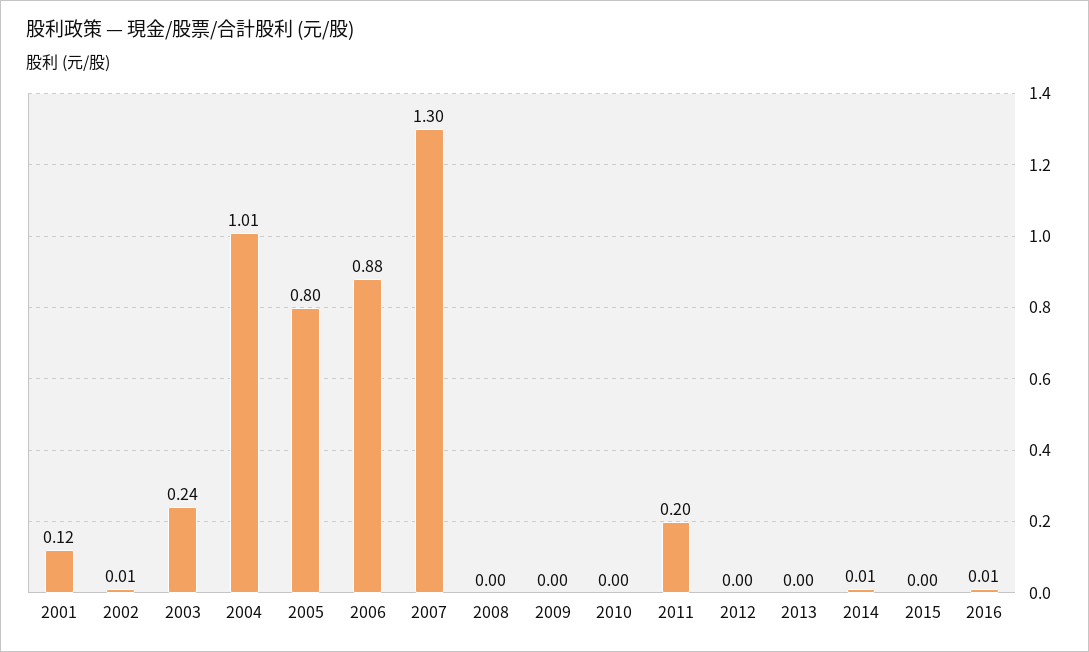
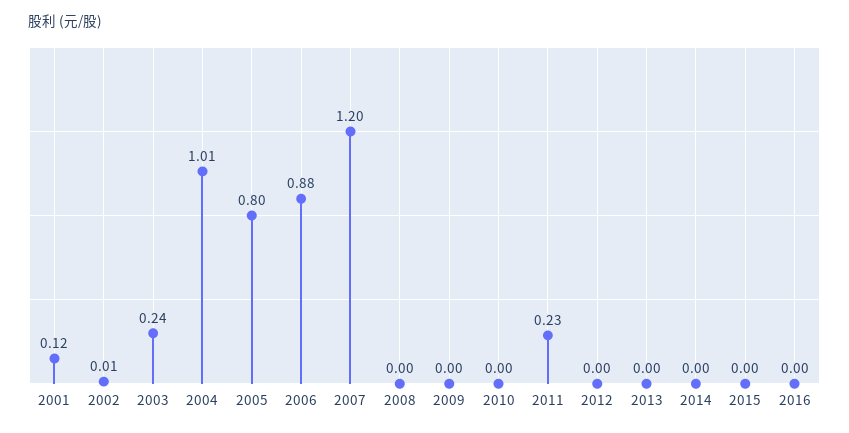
2007: 1.3 -> 1.2
2011: 0.2 -> 0.23
2014: 0.01 -> 0
2016: 0.01 -> 0

